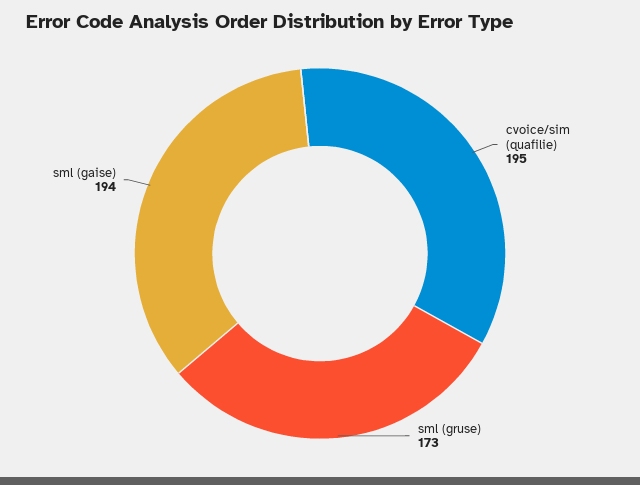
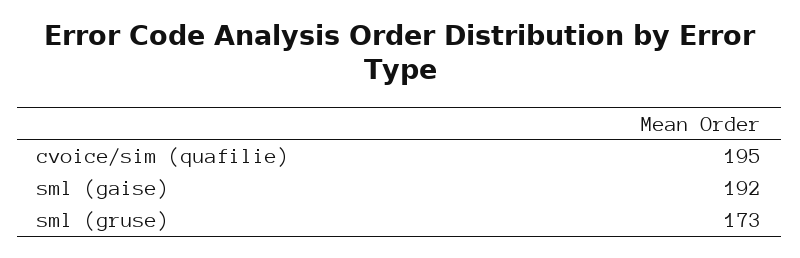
sml (gaise): 194 -> 192

